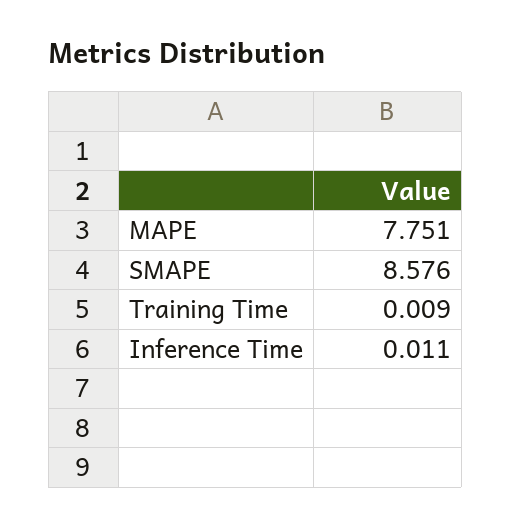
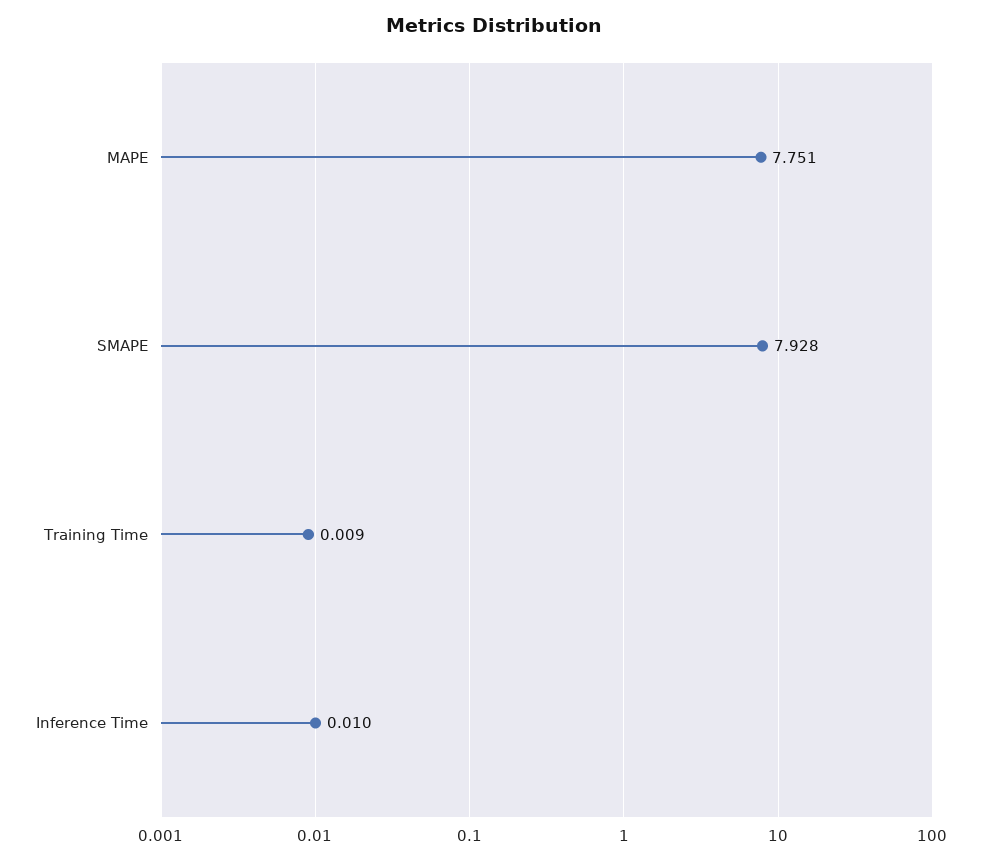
SMAPE: 8.576 -> 7.928
Inference Time: 0.011 -> 0.01

